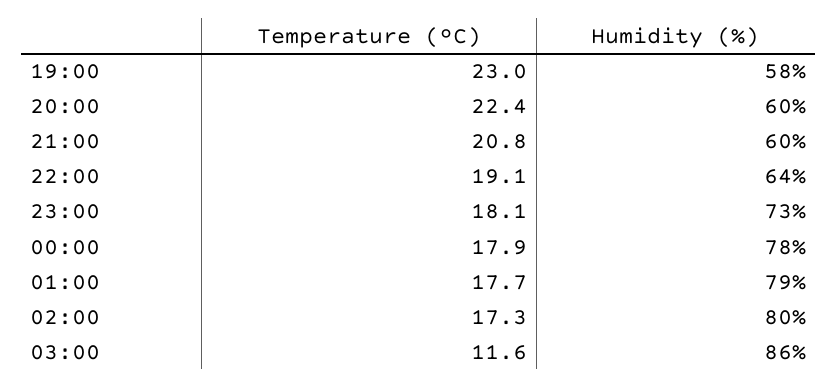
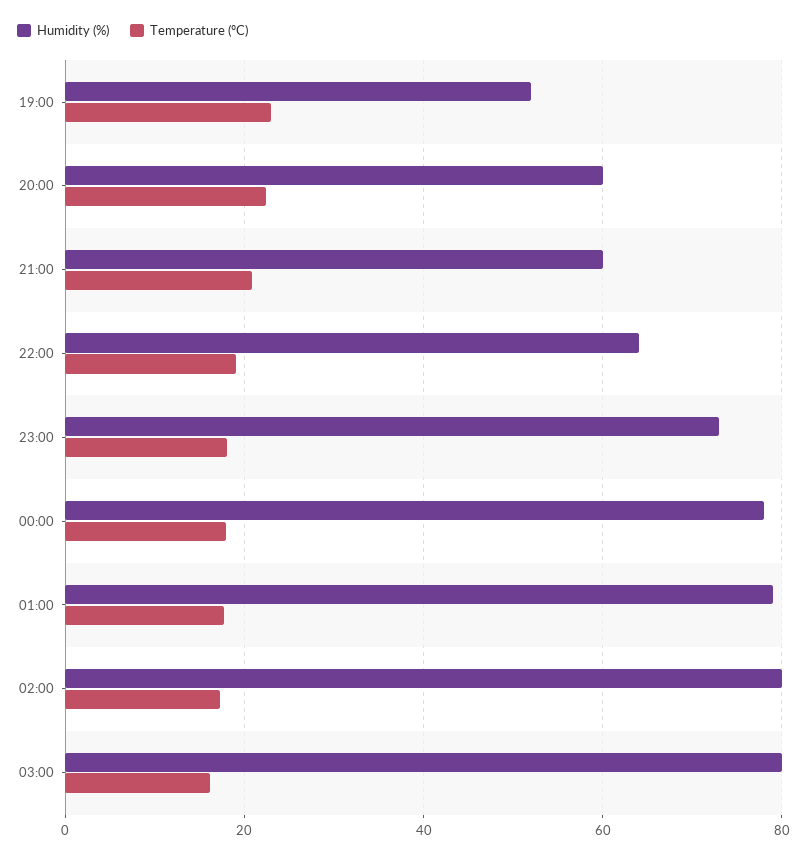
Humidity (%), 19:00: 58 -> 52
Temperature (ºC), 03:00: 11.6 -> 16
Humidity (%), 03:00: 86 -> 80

